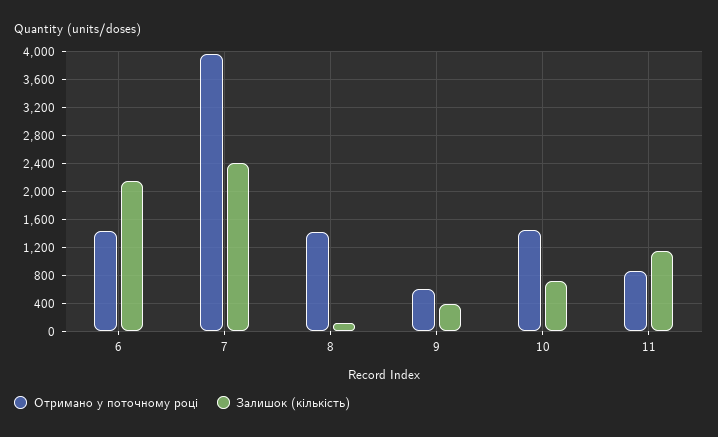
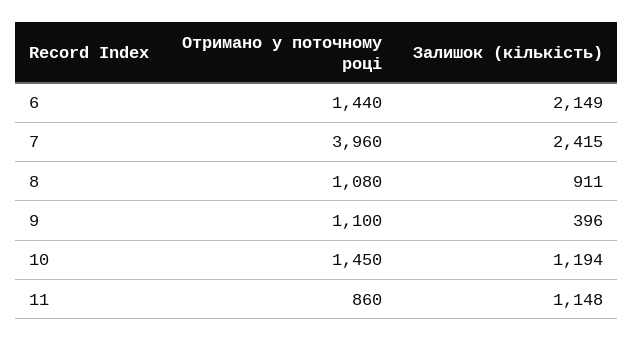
Отримано у поточному році, 8: 1400 -> 1080
Залишок (кількість), 8: 100 -> 911
Отримано у поточному році, 9: 600 -> 1100
Залишок (кількість), 10: 700 -> 1194

